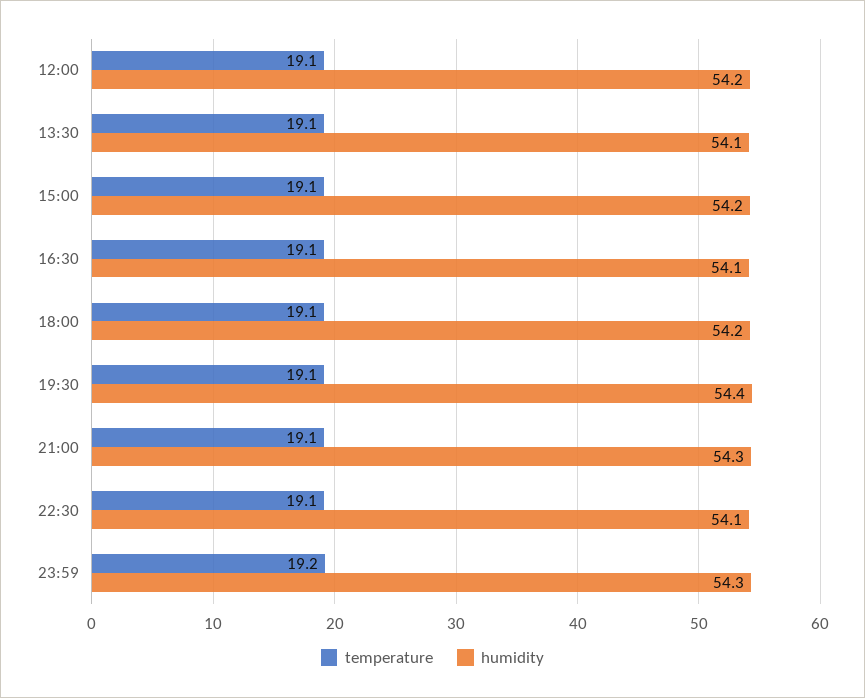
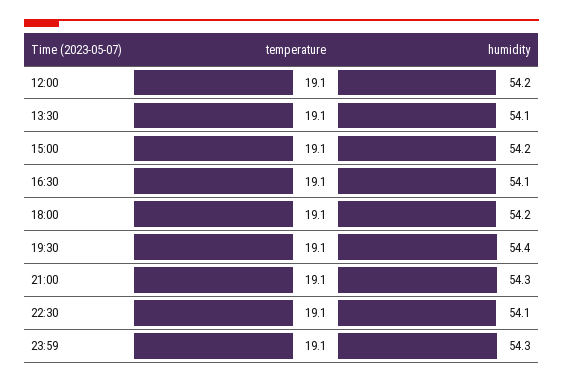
temperature, 23:59: 19.2 -> 19.1

